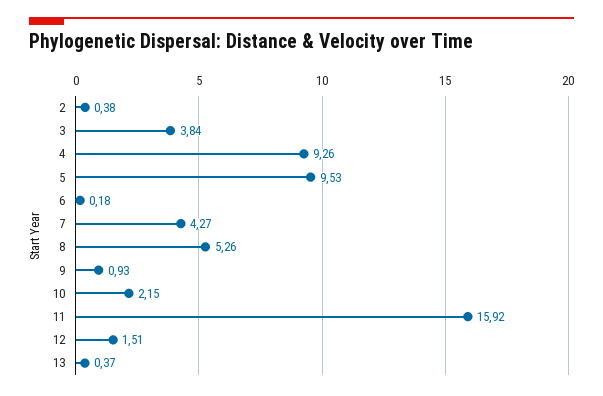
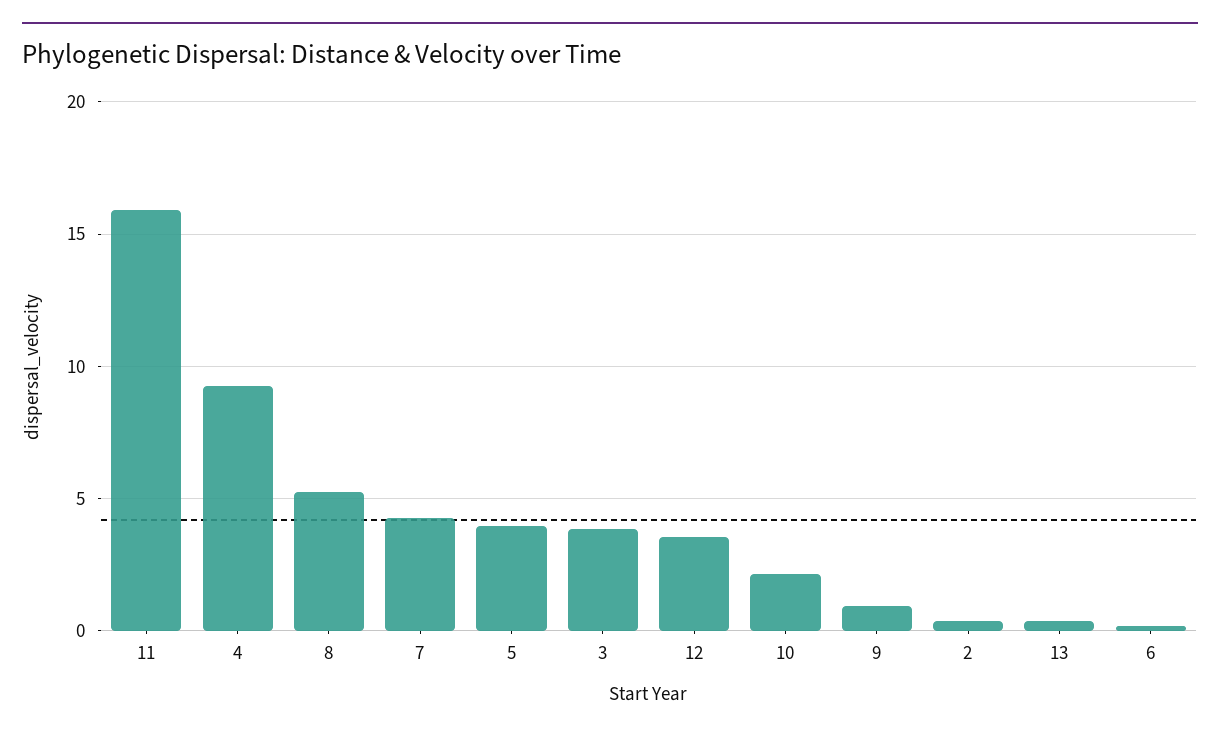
5: 9.53 -> 4
12: 1.51 -> 3.5

